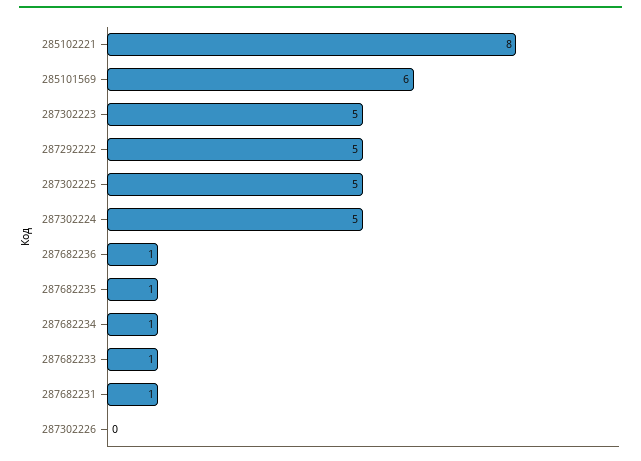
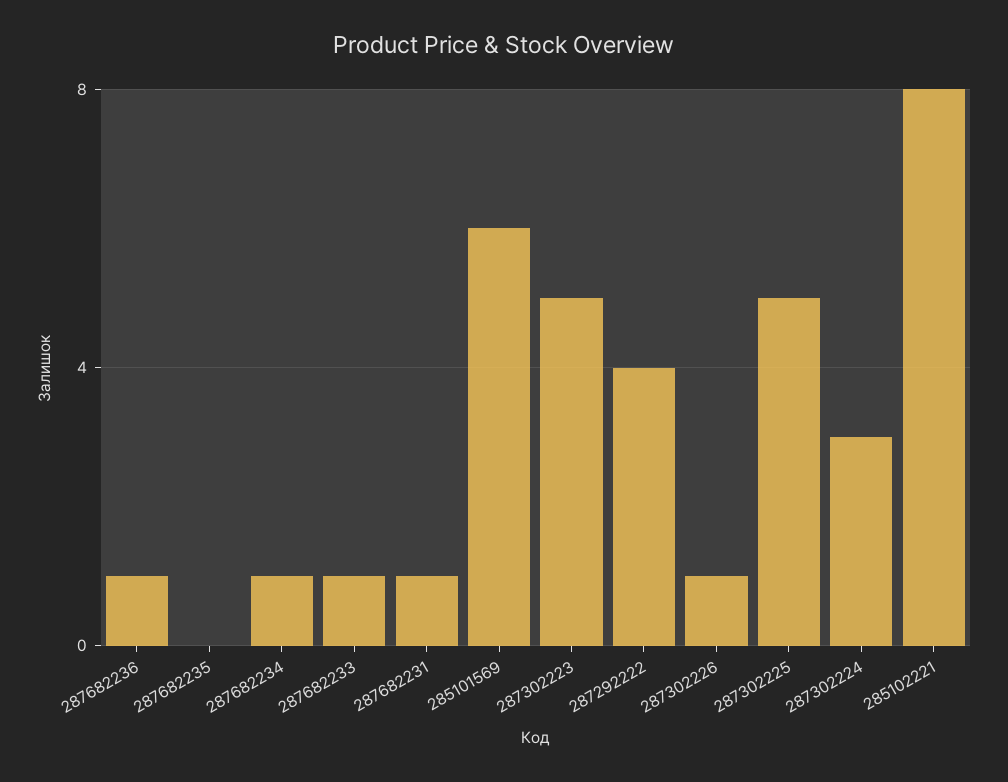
287292222: 5 -> 4
287302224: 5 -> 3
287682235: 1 -> 0
287302226: 0 -> 1

